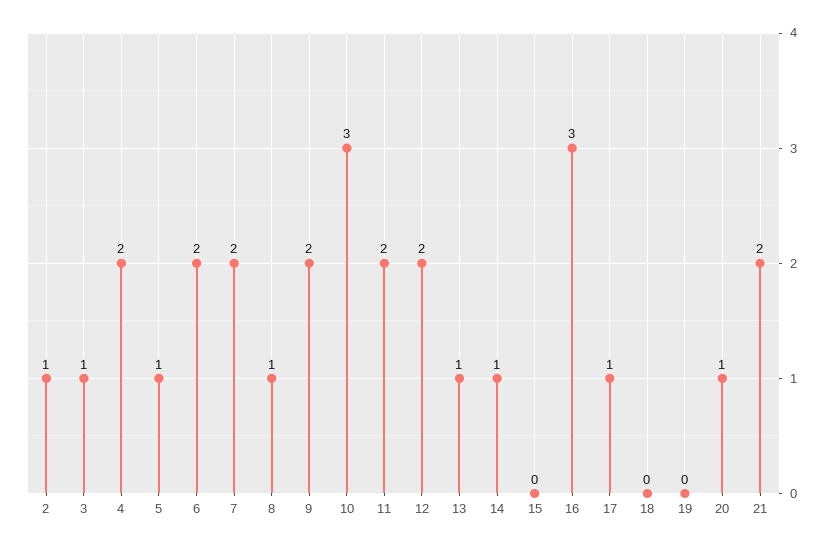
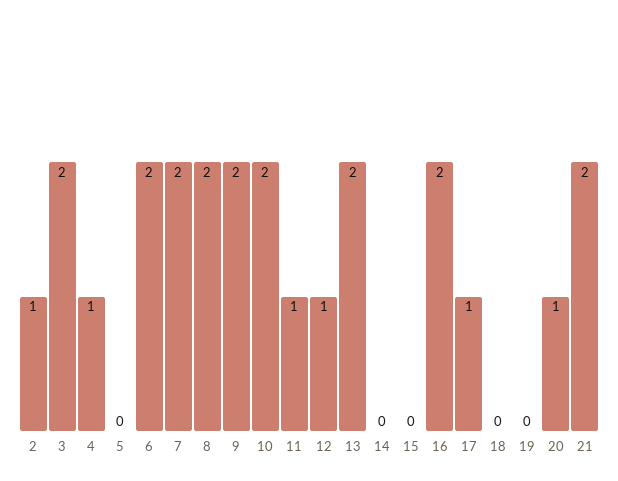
3: 1 -> 2
4: 2 -> 1
5: 1 -> 0
8: 1 -> 2
10: 3 -> 2
11: 2 -> 1
12: 2 -> 1
13: 1 -> 2
14: 1 -> 0
16: 3 -> 2

